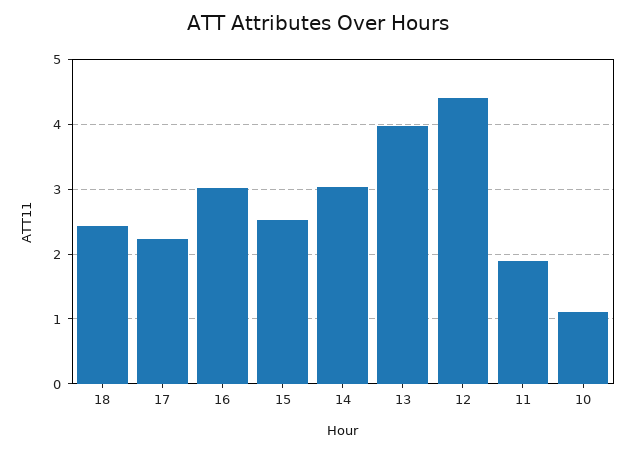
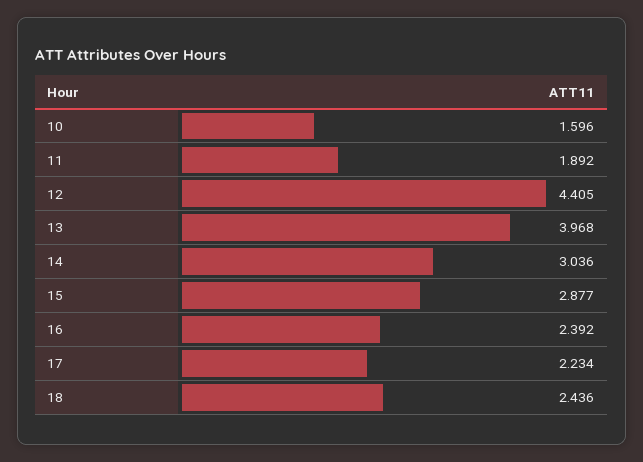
16: 3 -> 2.392
15: 2.5 -> 2.877
10: 1.1 -> 1.596

